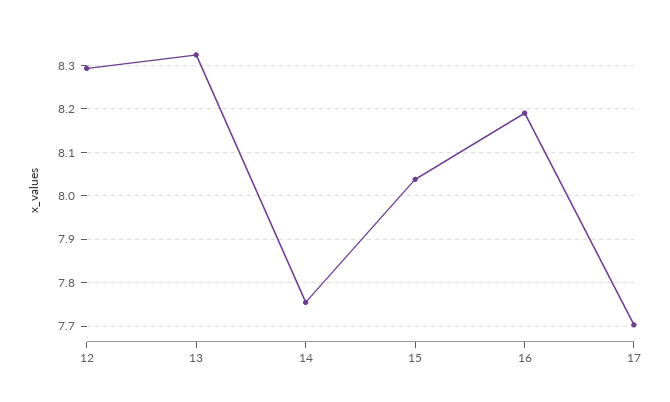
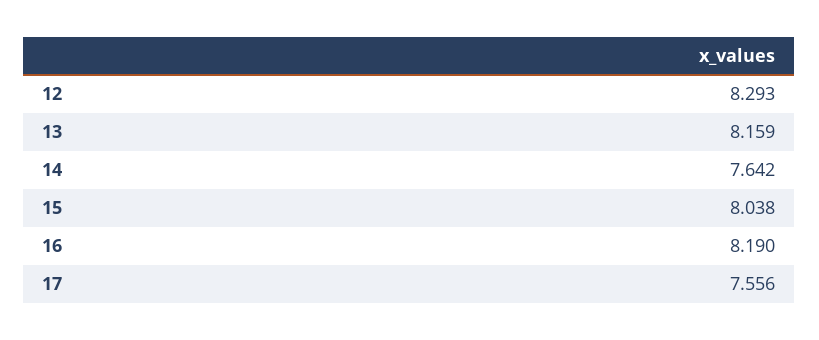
13: 8.32 -> 8.159
14: 7.76 -> 7.642
17: 7.7 -> 7.556

